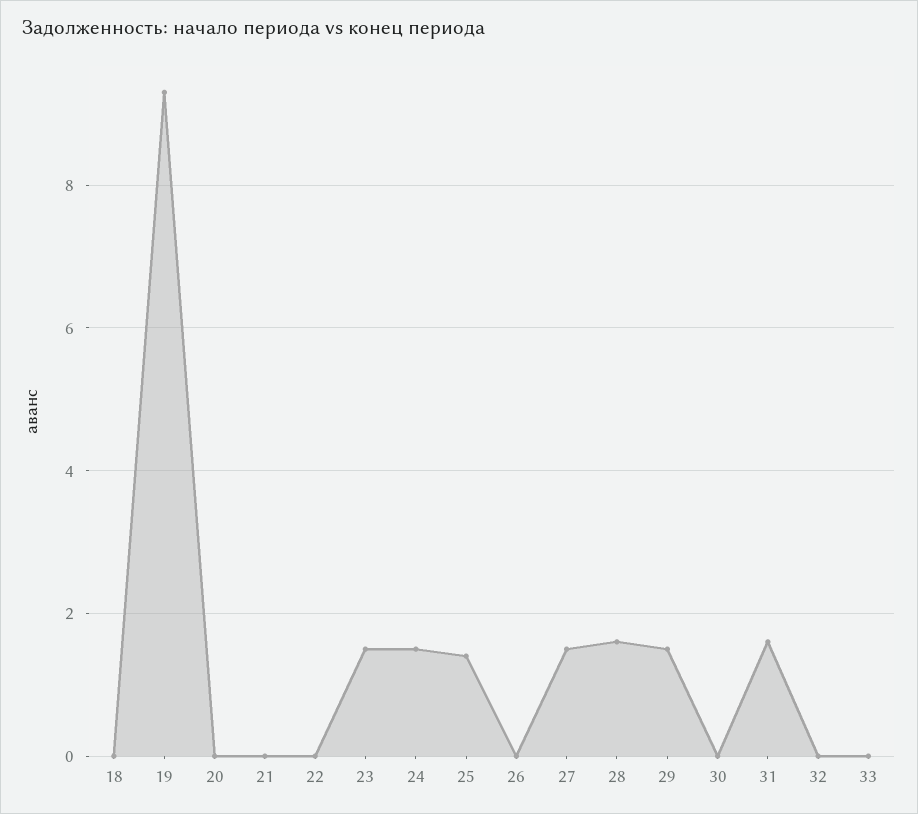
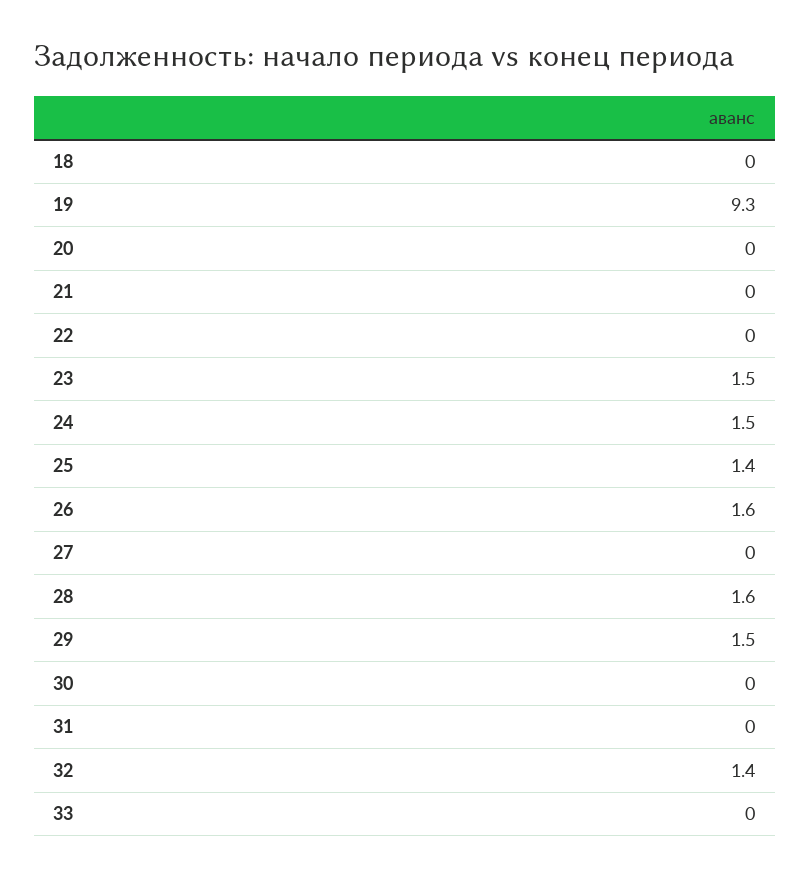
26: 0 -> 1.6
27: 1.5 -> 0
31: 1.5 -> 0
32: 0 -> 1.4

